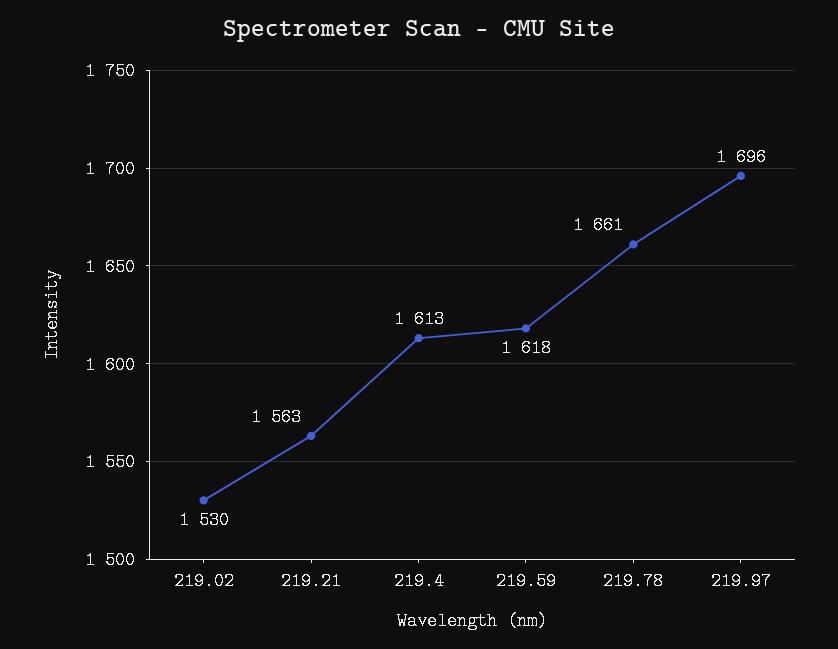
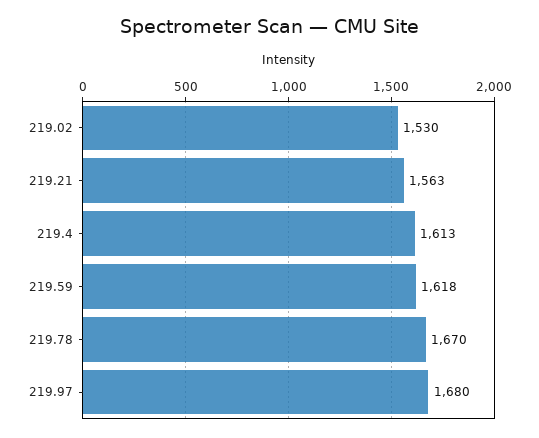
219.78: 1661 -> 1670
219.97: 1696 -> 1680

